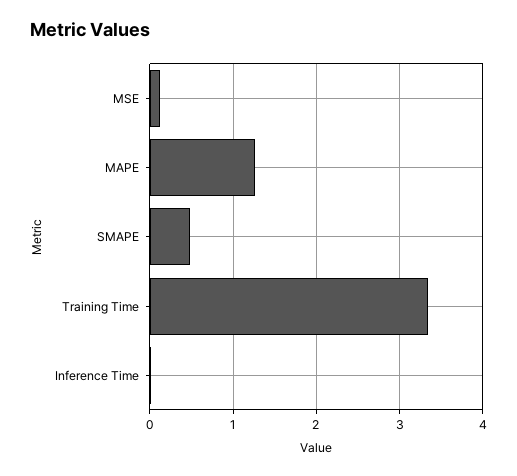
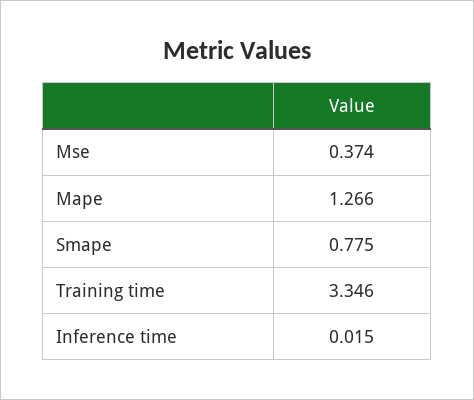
MSE: 0.1 -> 0.374
SMAPE: 0.5 -> 0.775

